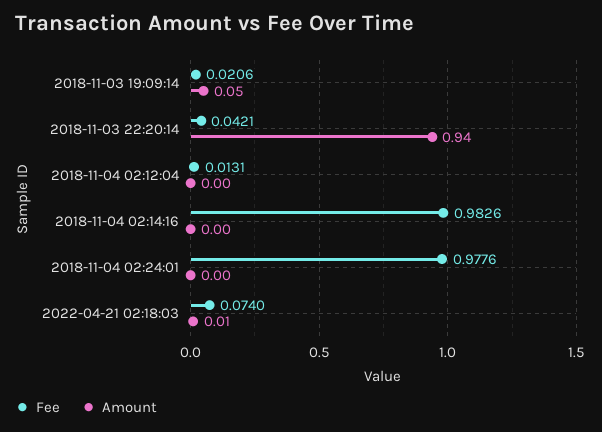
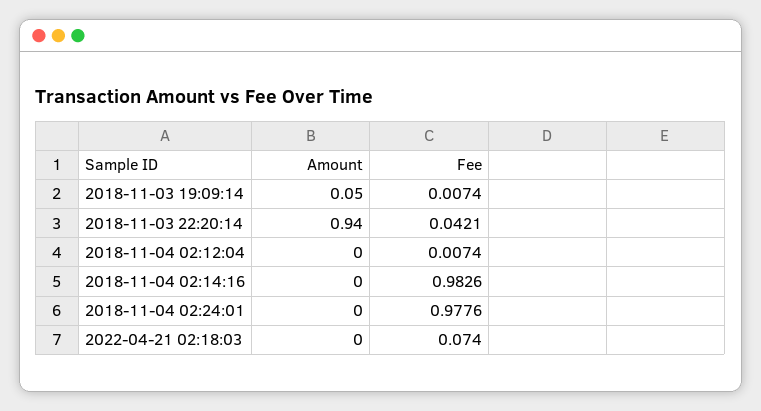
Fee, 2018-11-03 19:09:14: 0.0206 -> 0.0074
Fee, 2018-11-04 02:12:04: 0.0131 -> 0.0074
Amount, 2022-04-21 02:18:03: 0.01 -> 0

